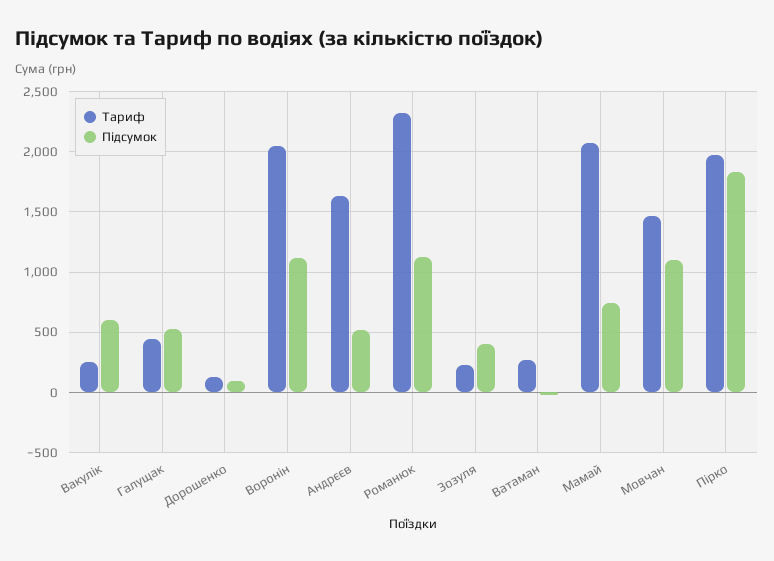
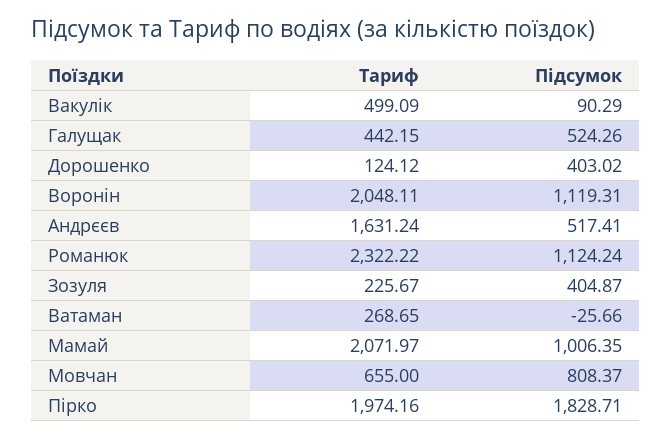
Тариф, Вакулік: 250 -> 499.09
Підсумок, Вакулік: 600 -> 90.29
Підсумок, Дорошенко: 100 -> 403.02
Підсумок, Мамай: 750 -> 1006.35
Тариф, Мовчан: 1450 -> 655
Підсумок, Мовчан: 1100 -> 808.37

